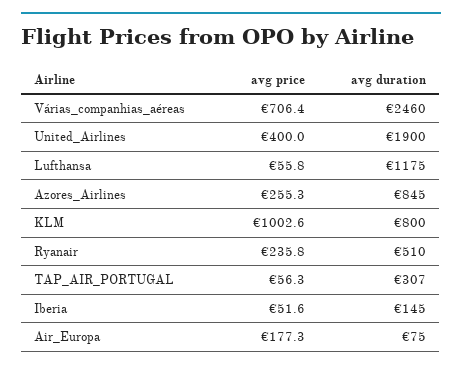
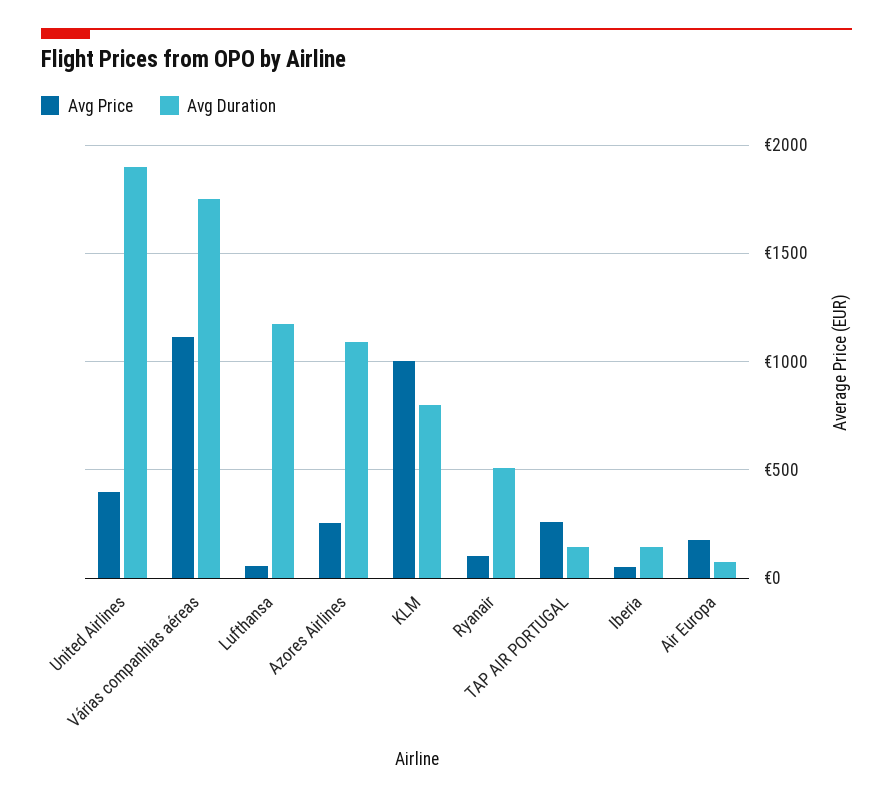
avg price, Várias_companhias_aéreas: 706.4 -> 1100
avg duration, Várias_companhias_aéreas: 2460 -> 1750
avg duration, Azores_Airlines: 845 -> 1100
avg price, Ryanair: 235.8 -> 100
avg price, TAP_AIR_PORTUGAL: 56.3 -> 250
avg duration, TAP_AIR_PORTUGAL: 307 -> 150

